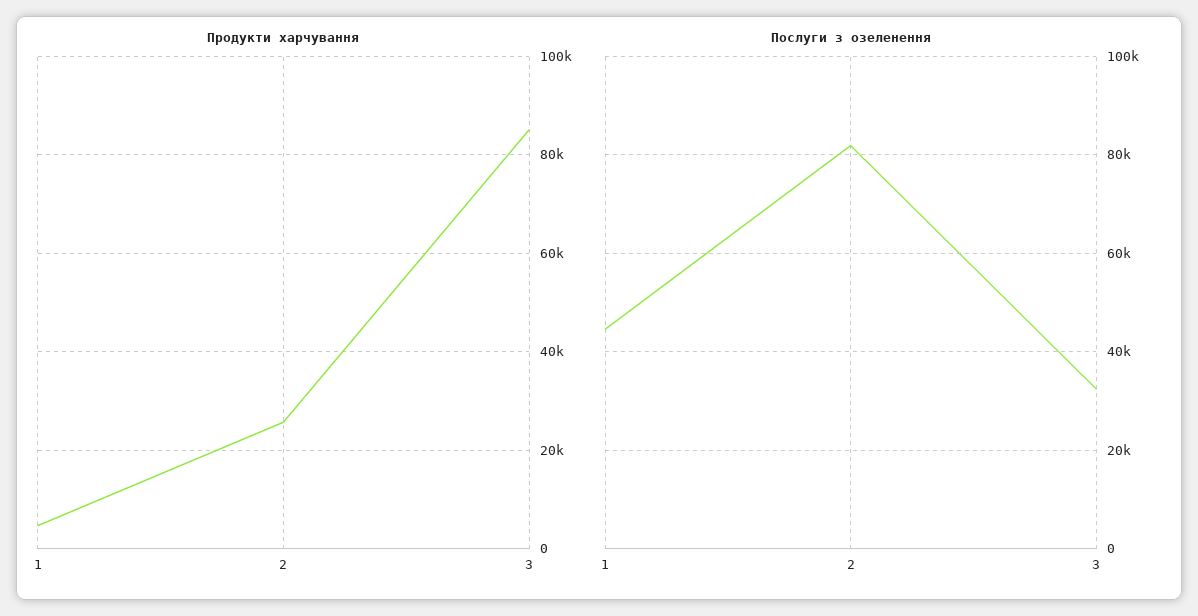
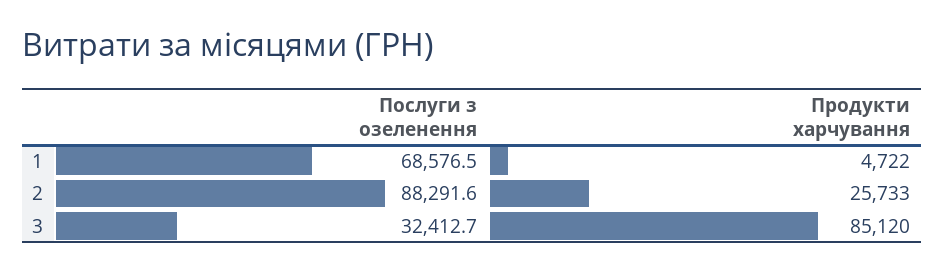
Послуги з озеленення, 1: 44000 -> 68576.5
Послуги з озеленення, 2: 82000 -> 88291.6

